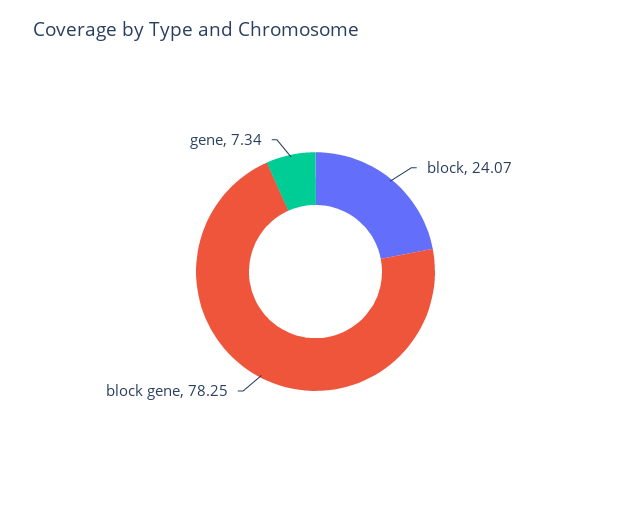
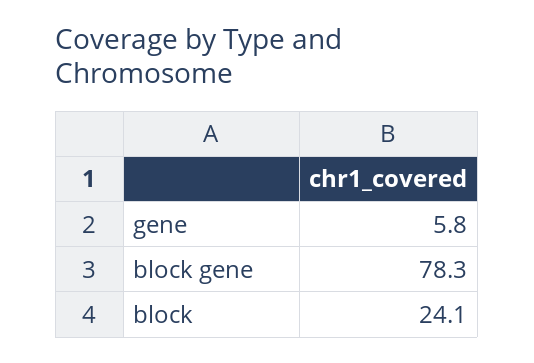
gene: 7.34 -> 5.8

